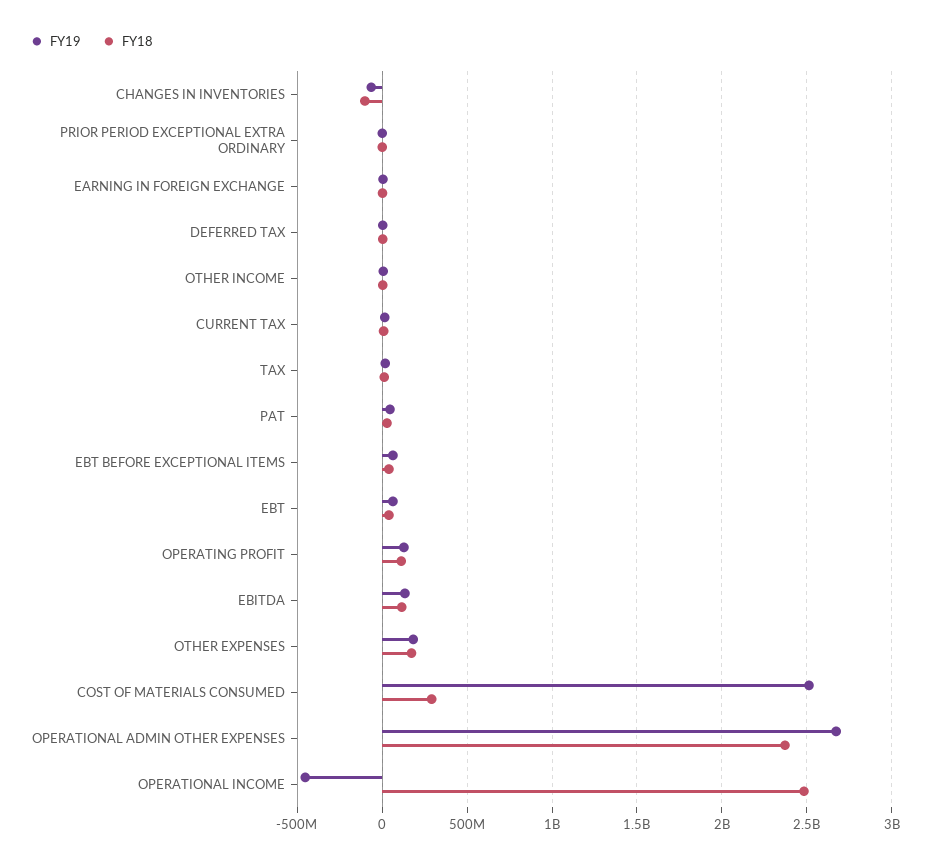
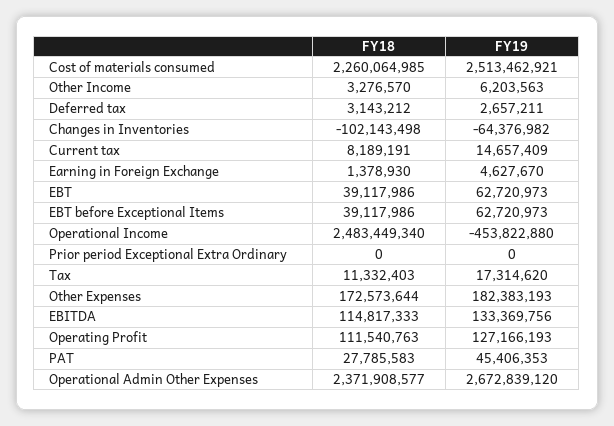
FY18, COST OF MATERIALS CONSUMED: 300000000 -> 2260064985

